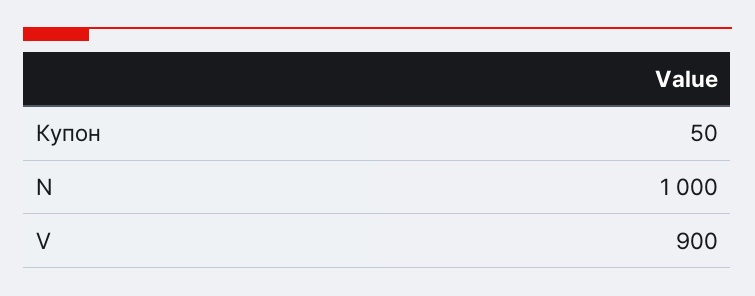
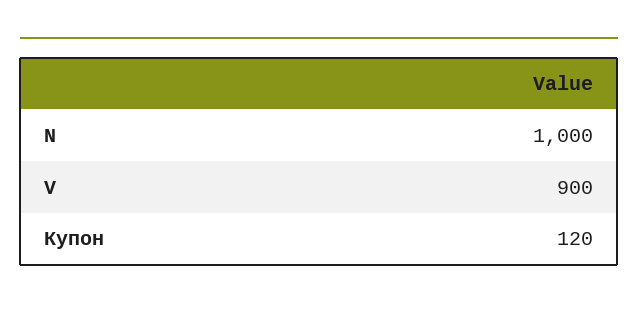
Купон: 50 -> 120

